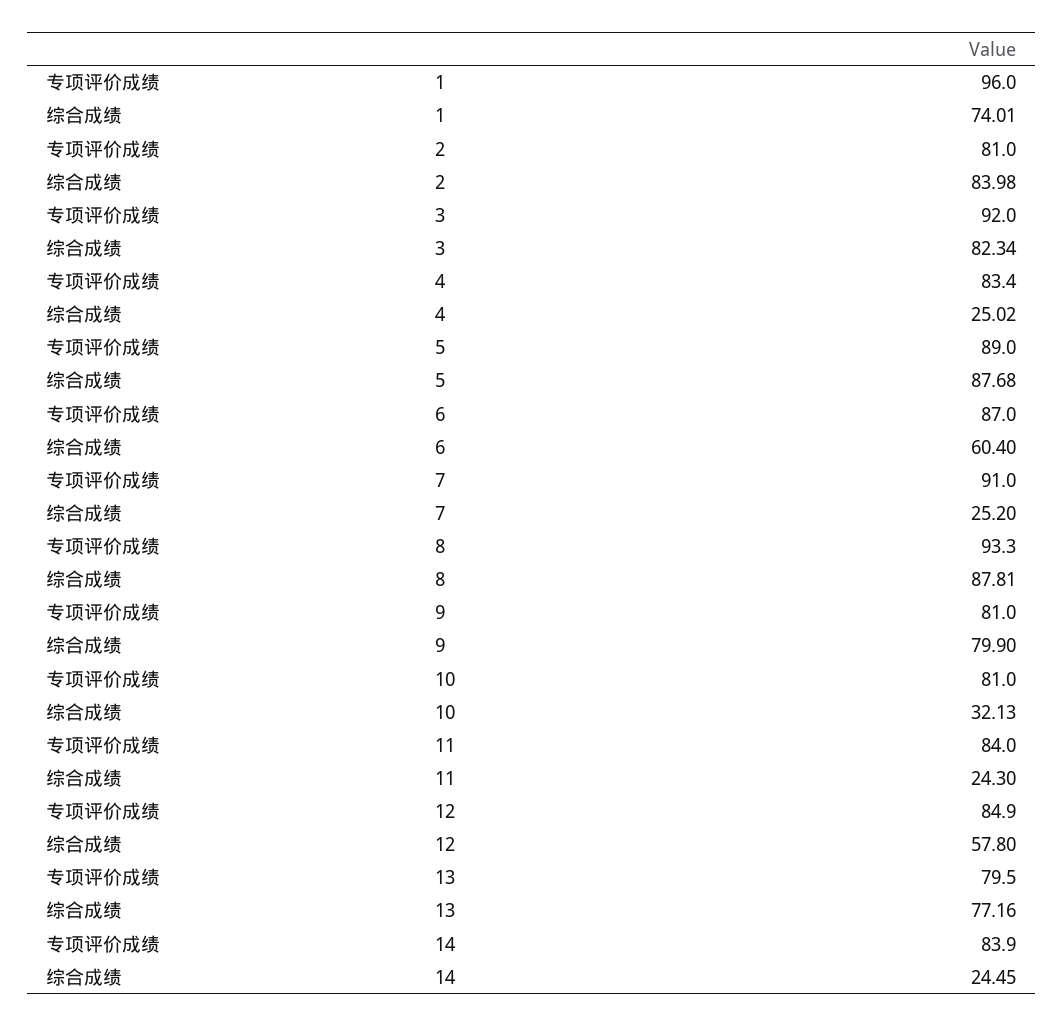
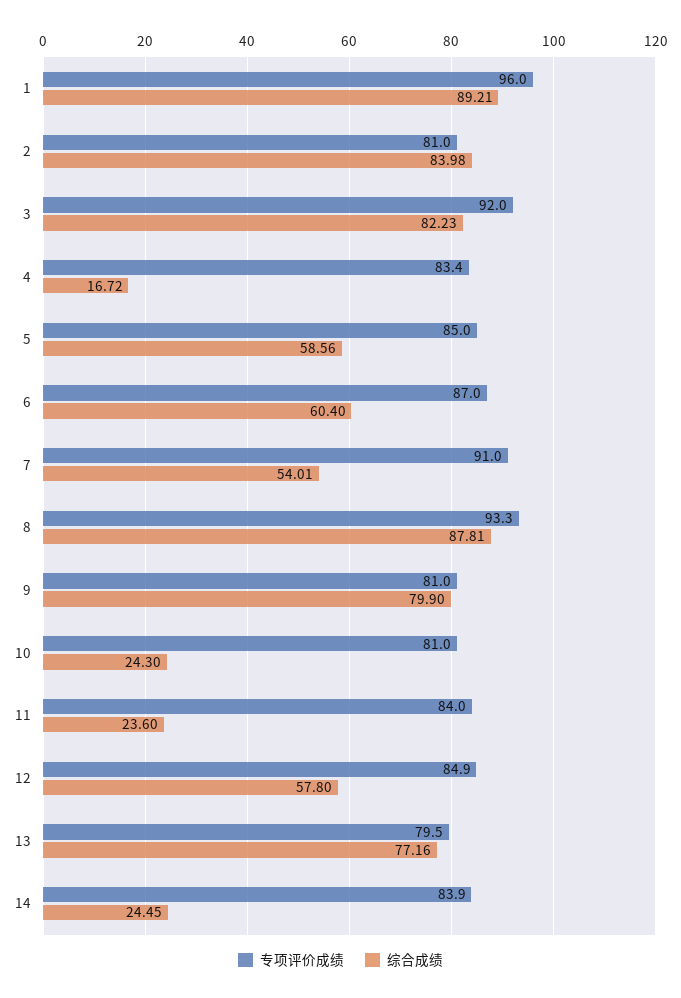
综合成绩, 1: 74.01 -> 89.21
综合成绩, 3: 82.34 -> 82.23
综合成绩, 4: 25.02 -> 16.72
专项评价成绩, 5: 89 -> 85
综合成绩, 5: 87.68 -> 58.56
综合成绩, 7: 25.2 -> 54.01
综合成绩, 10: 32.13 -> 24.3
综合成绩, 11: 24.3 -> 23.6

